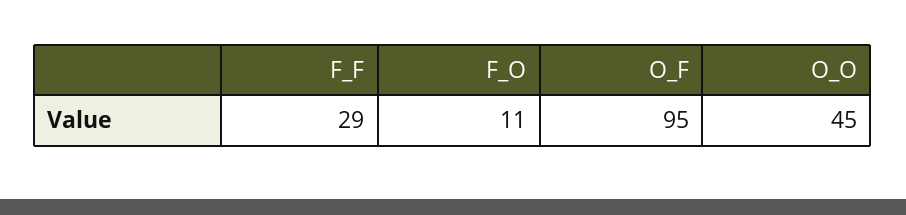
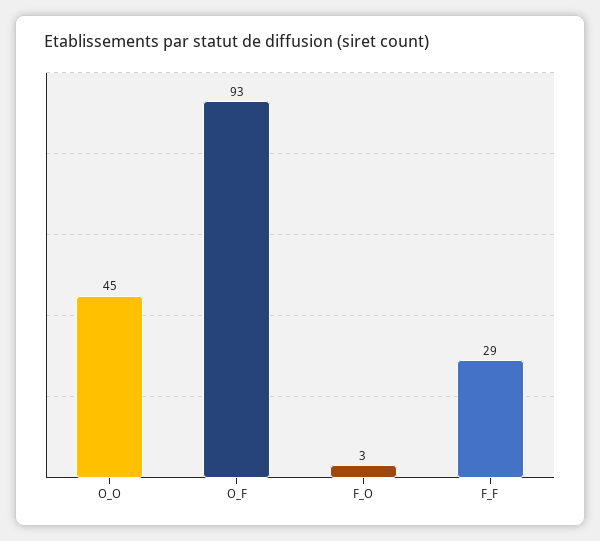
F_O: 11 -> 3
O_F: 95 -> 93

